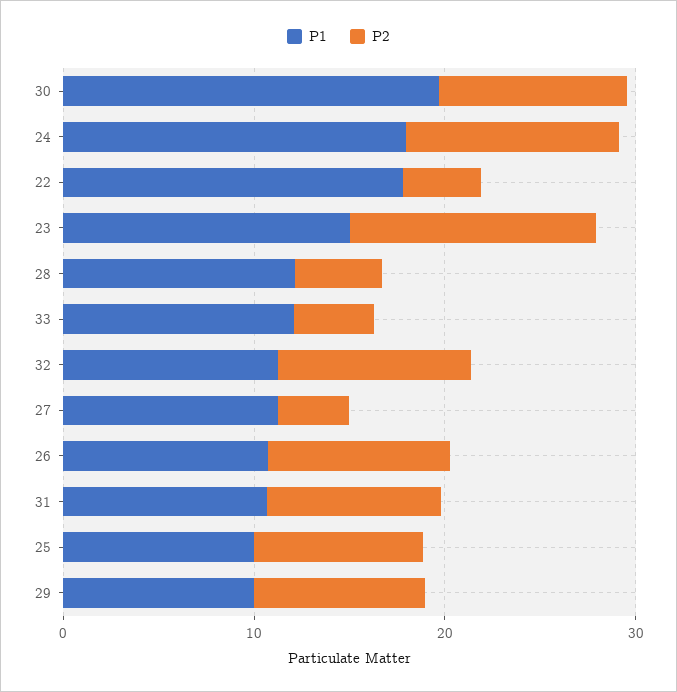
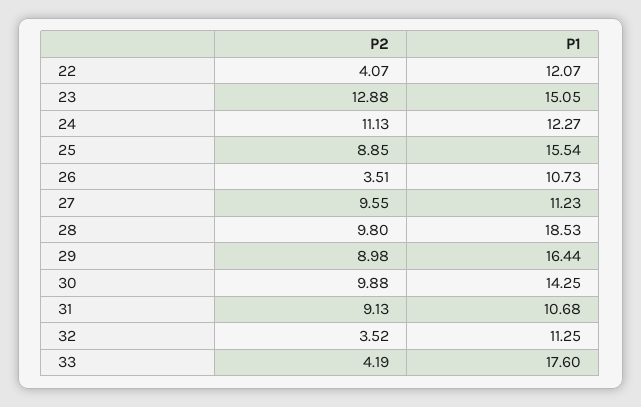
P1, 30: 20 -> 14.25
P1, 24: 18 -> 12.27
P1, 22: 18 -> 12.07
P1, 28: 12 -> 18.53
P2, 28: 4 -> 9.8
P1, 33: 12 -> 17.6
P2, 32: 10 -> 3.52
P2, 27: 4 -> 9.55
P2, 26: 10 -> 3.51
P1, 25: 10 -> 15.54
P1, 29: 10 -> 16.44

